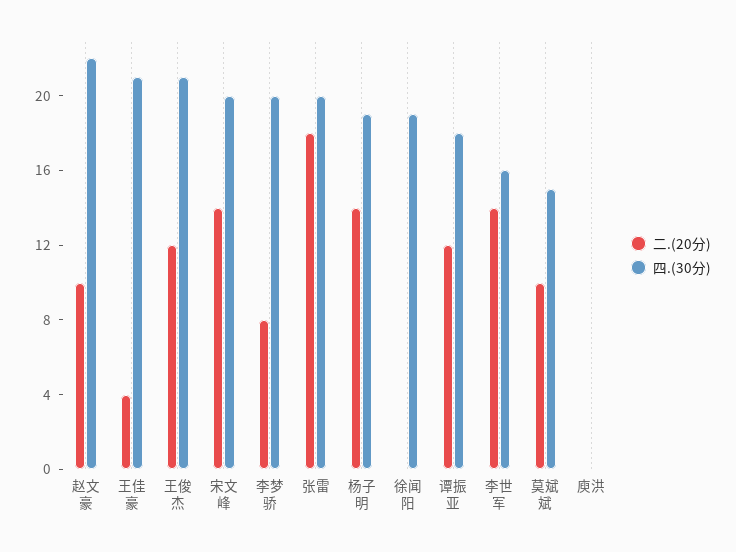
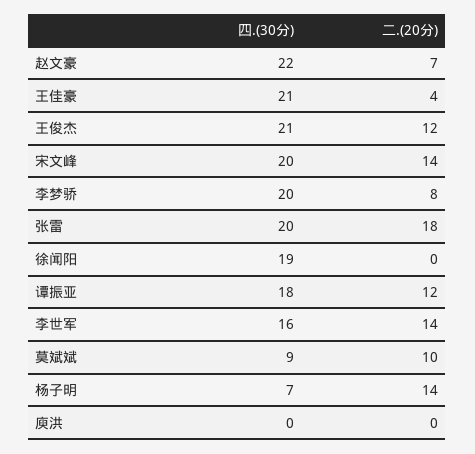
二.(20分), 赵文豪: 10 -> 7
四.(30分), 杨子明: 19 -> 7
四.(30分), 莫斌斌: 15 -> 9

